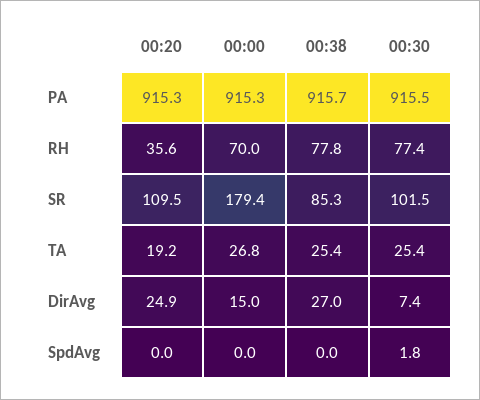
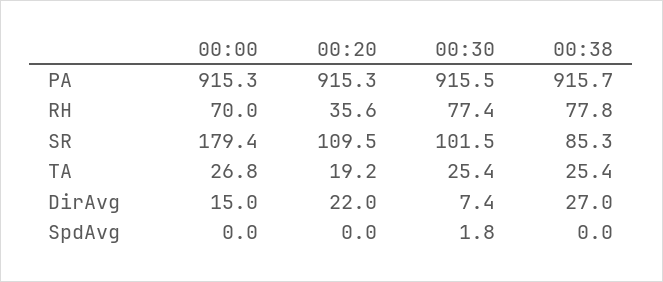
00:20, DirAvg: 24.9 -> 22

